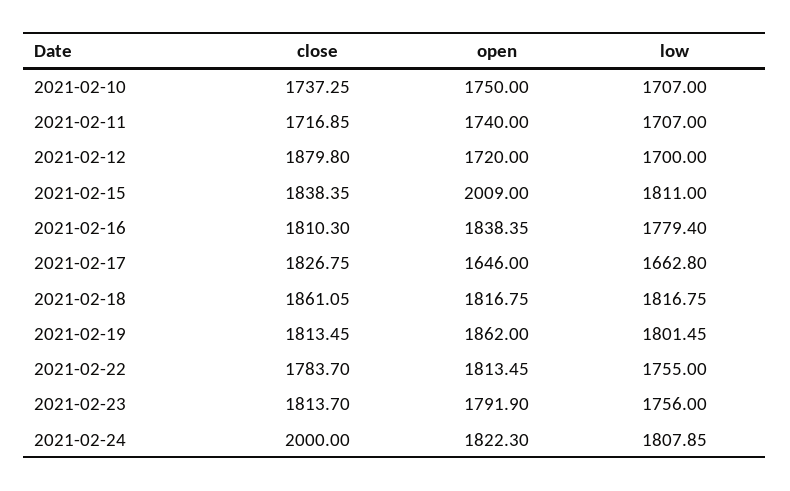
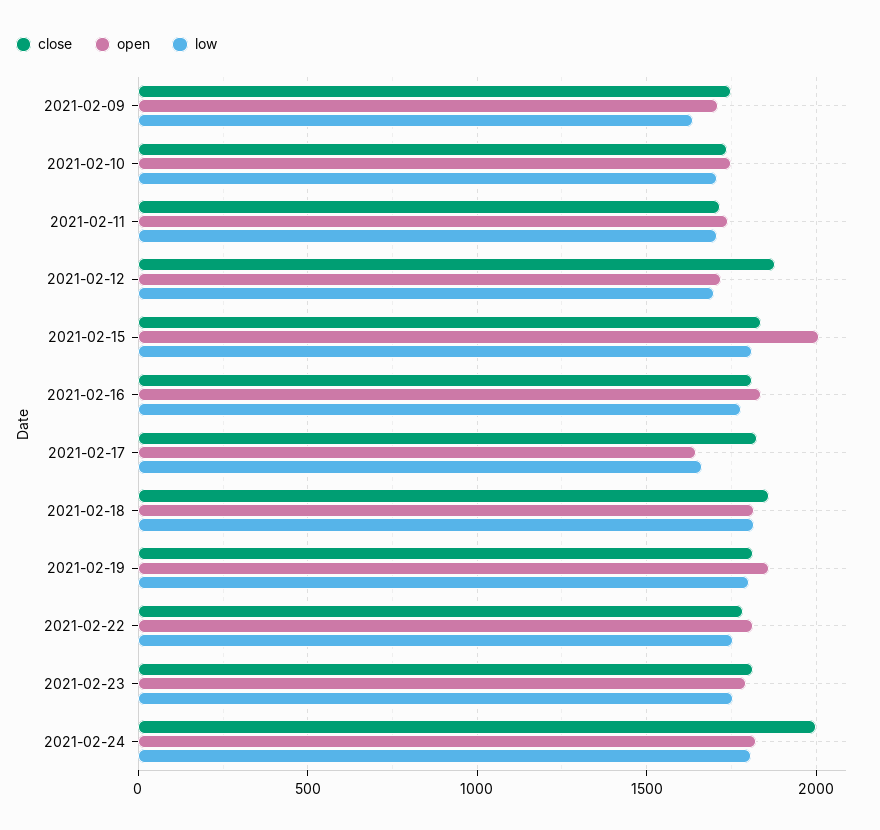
close, 2021-02-09: none -> 1750
open, 2021-02-09: none -> 1700
low, 2021-02-09: none -> 1650

